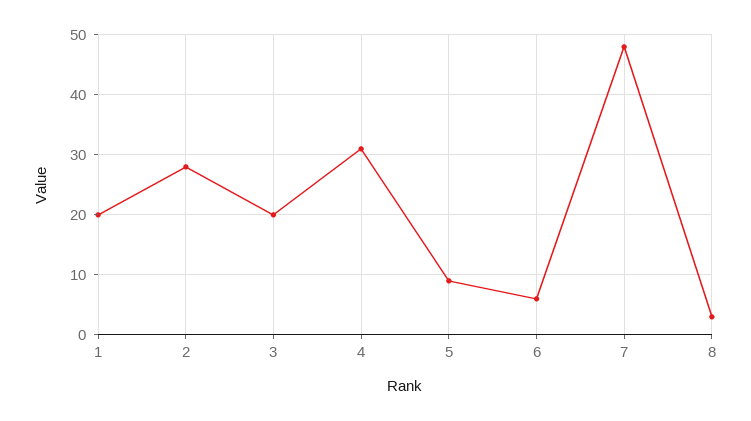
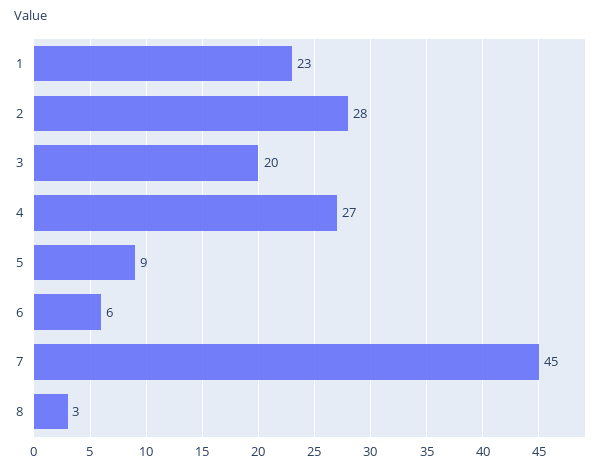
1: 20 -> 23
4: 31 -> 27
7: 48 -> 45

